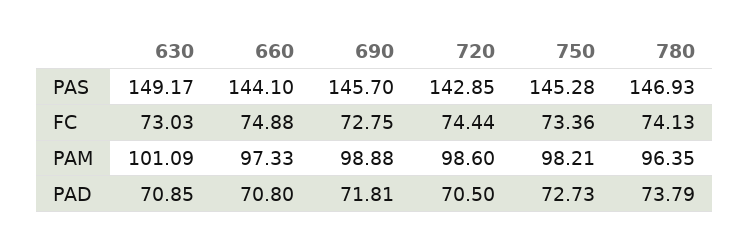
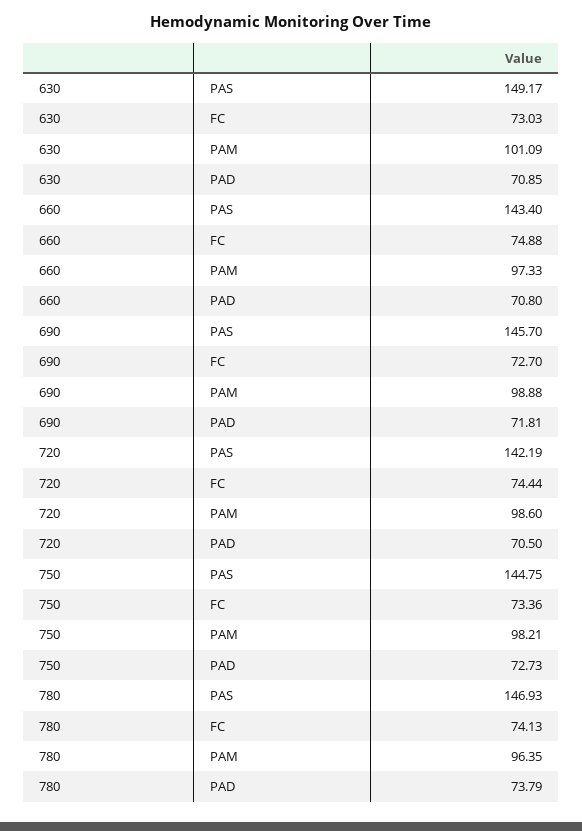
660, PAS: 144.1 -> 143.4
720, PAS: 142.85 -> 142.19
750, PAS: 145.28 -> 144.75
690, FC: 72.75 -> 72.7

